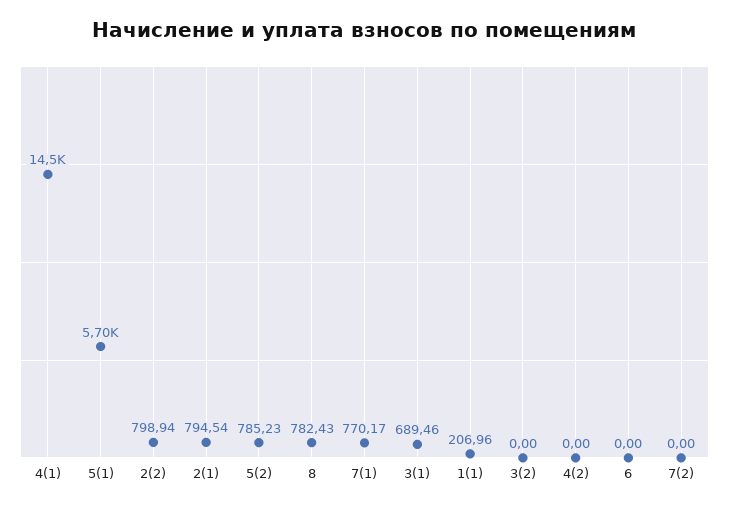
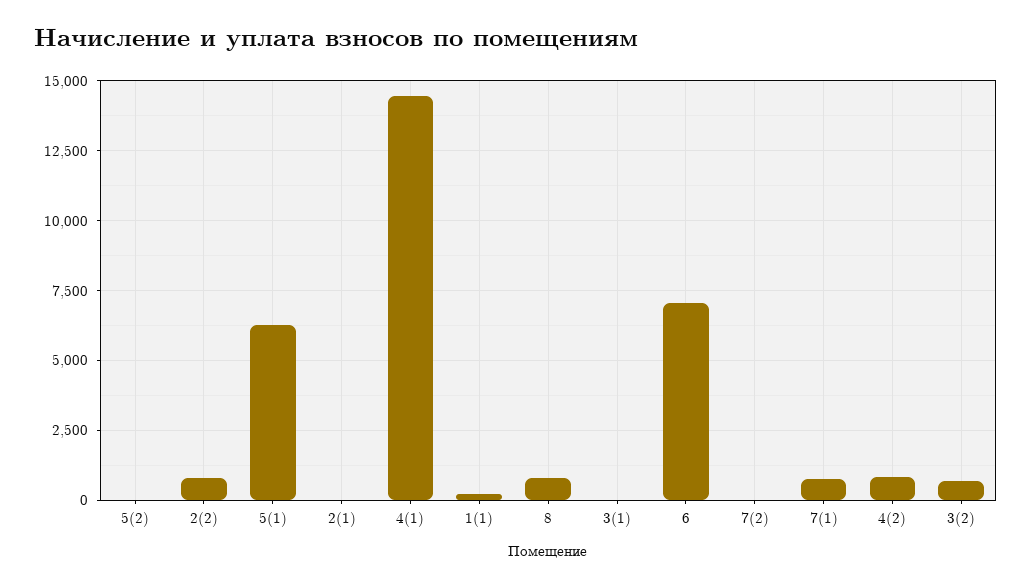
5(1): 5700 -> 6250
2(1): 794.54 -> 0
5(2): 785.23 -> 0
3(1): 689.46 -> 0
3(2): 0 -> 750
4(2): 0 -> 750
6: 0 -> 7000

